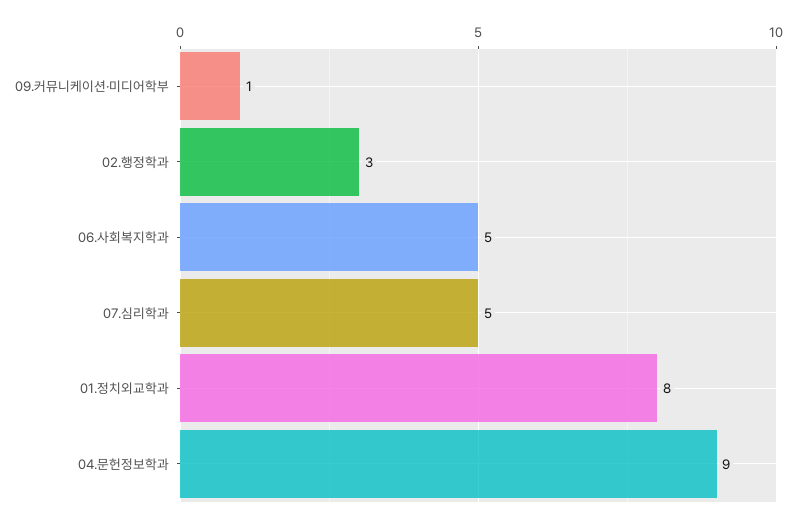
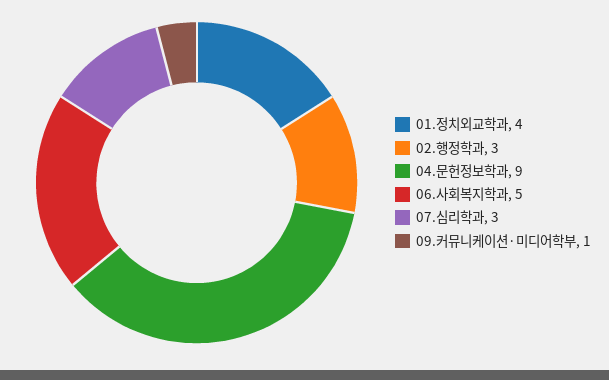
07.심리학과: 5 -> 3
01.정치외교학과: 8 -> 4

